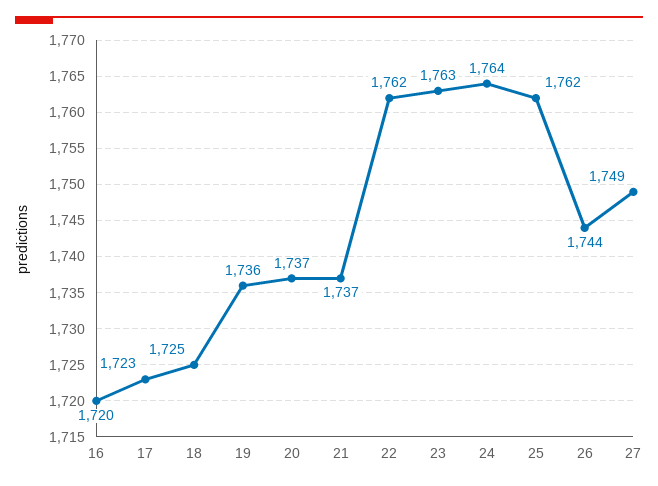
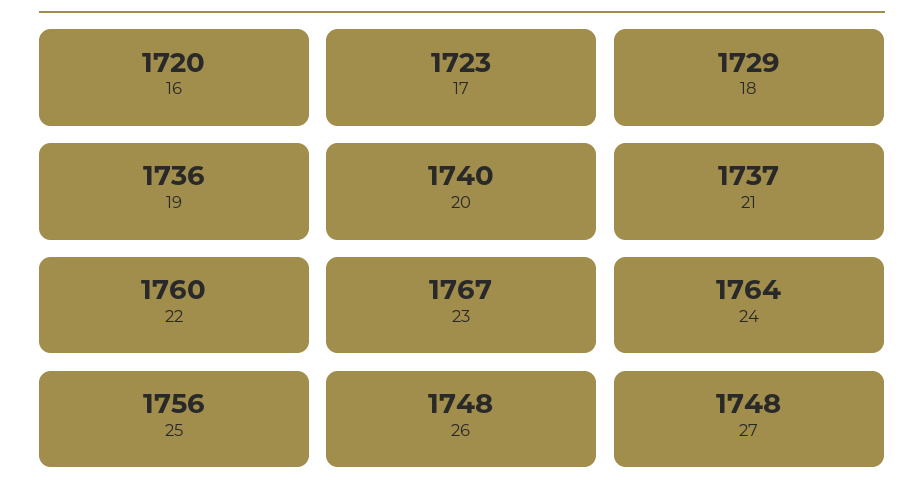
18: 1725 -> 1729
20: 1737 -> 1740
22: 1762 -> 1760
23: 1763 -> 1767
25: 1762 -> 1756
26: 1744 -> 1748
27: 1749 -> 1748

